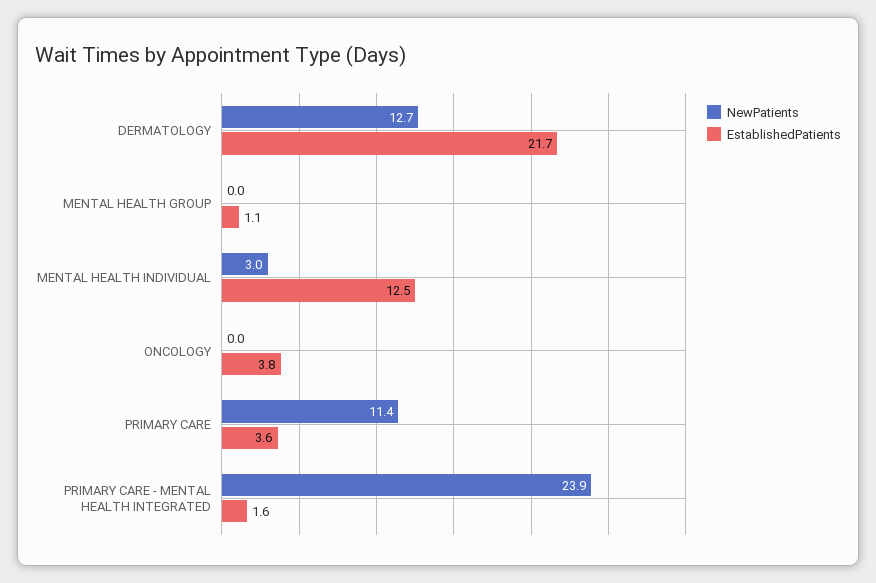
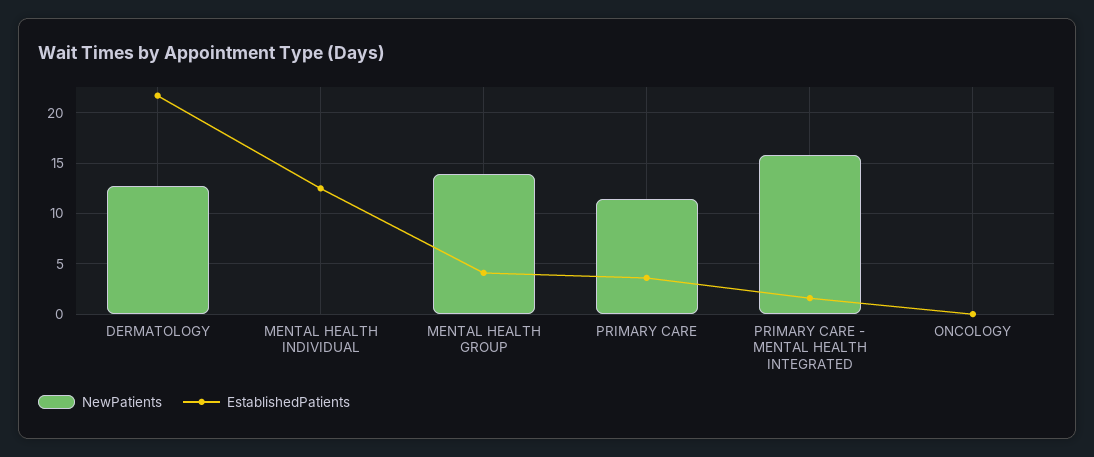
NewPatients, MENTAL HEALTH GROUP: 0 -> 14
EstablishedPatients, MENTAL HEALTH GROUP: 1.1 -> 4
NewPatients, MENTAL HEALTH INDIVIDUAL: 3 -> 0
EstablishedPatients, ONCOLOGY: 3.8 -> 0
NewPatients, PRIMARY CARE - MENTAL HEALTH INTEGRATED: 23.9 -> 16

